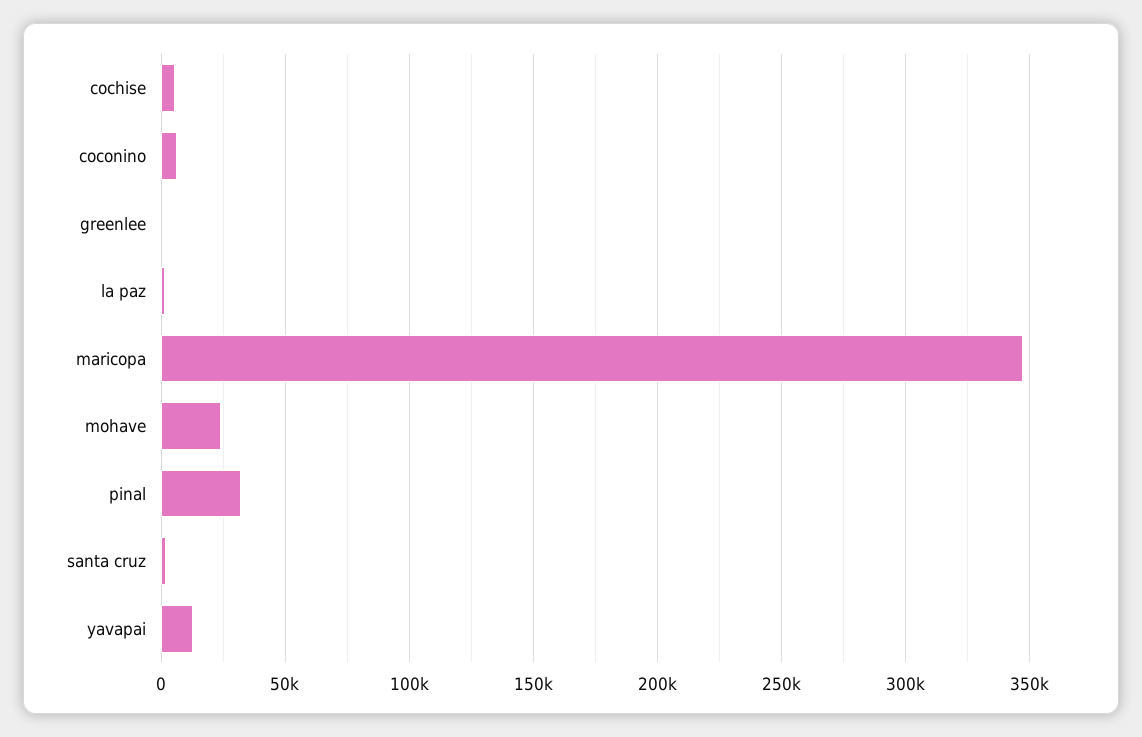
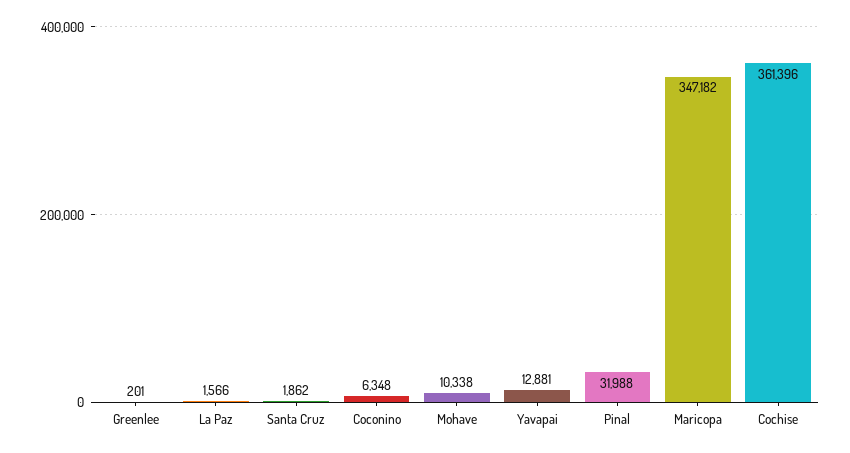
cochise: 5000 -> 361396
mohave: 25000 -> 10338

